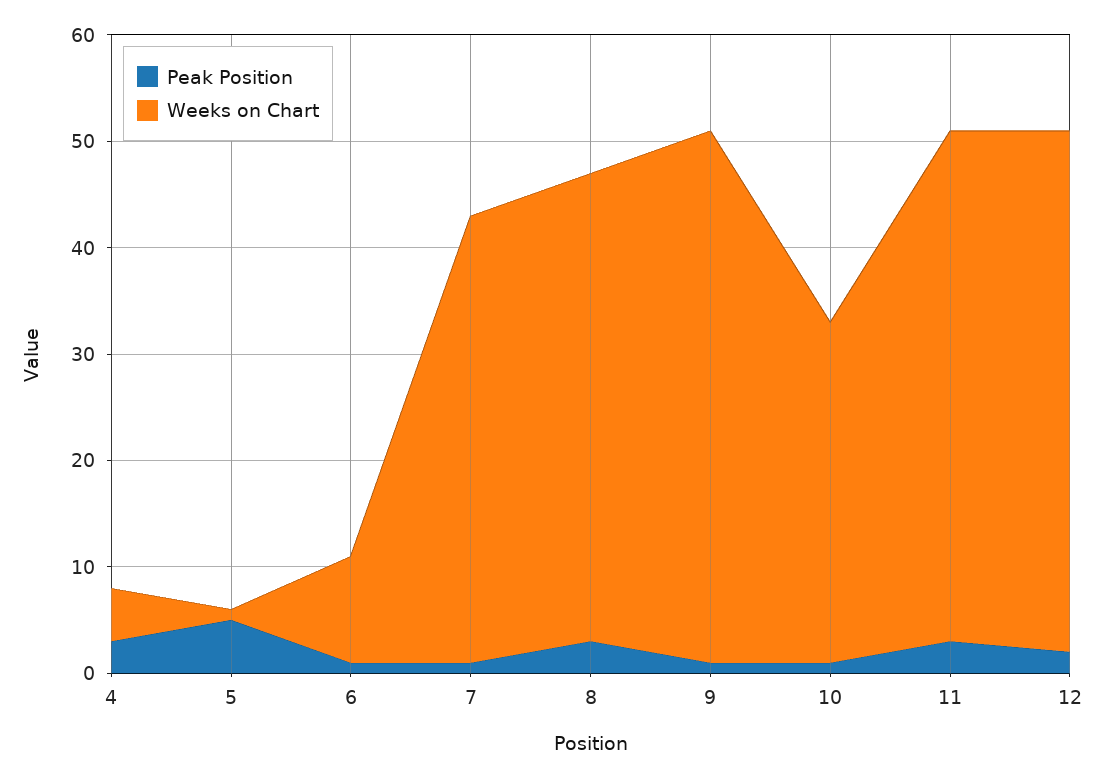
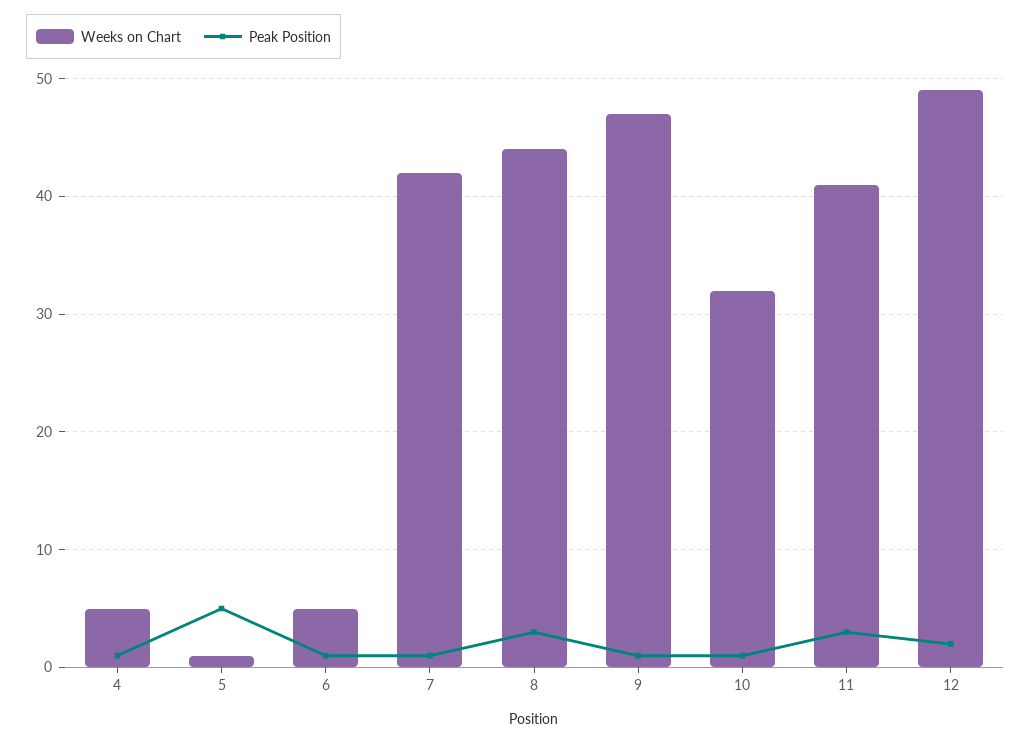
Peak Position, 4: 3 -> 1
Weeks on Chart, 6: 10 -> 5
Weeks on Chart, 9: 50 -> 47
Weeks on Chart, 11: 48 -> 41

